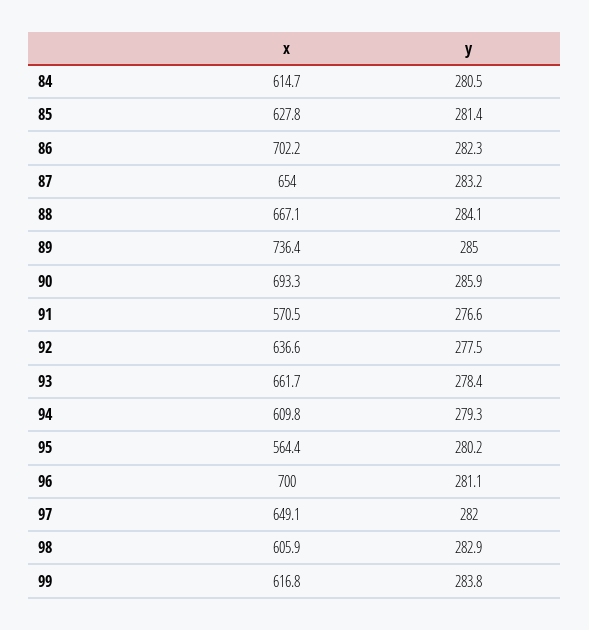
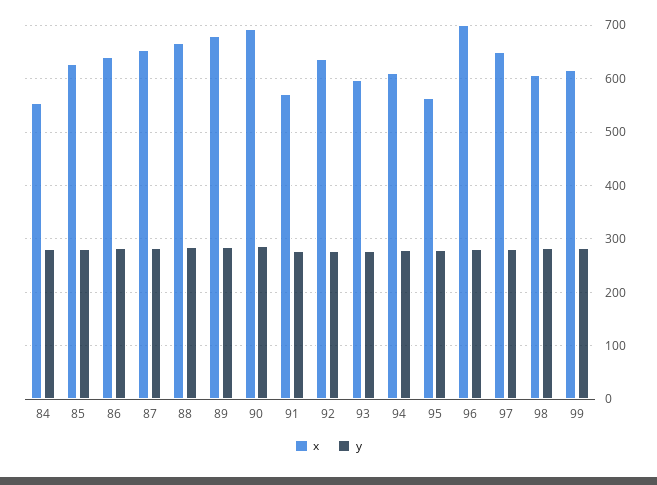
x, 84: 614.7 -> 560
x, 86: 702.2 -> 640
x, 89: 736.4 -> 680
x, 93: 661.7 -> 600

